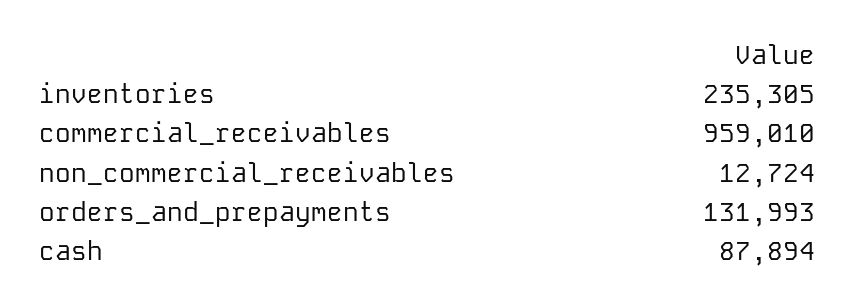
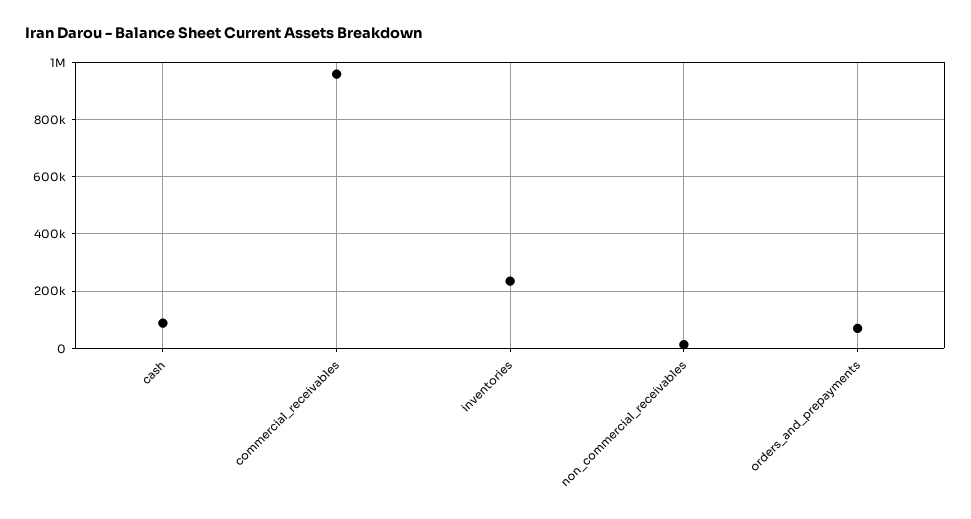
orders_and_prepayments: 131993 -> 75000

